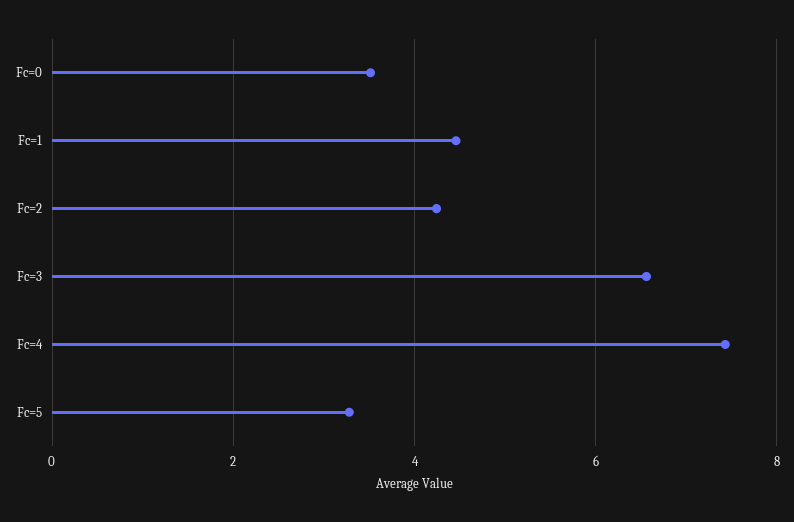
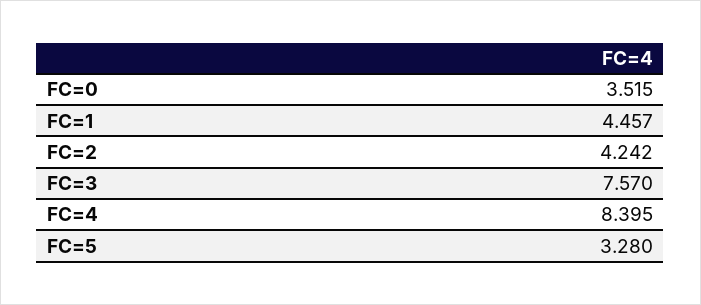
Fc=3: 6.6 -> 7.57
Fc=4: 7.4 -> 8.395

